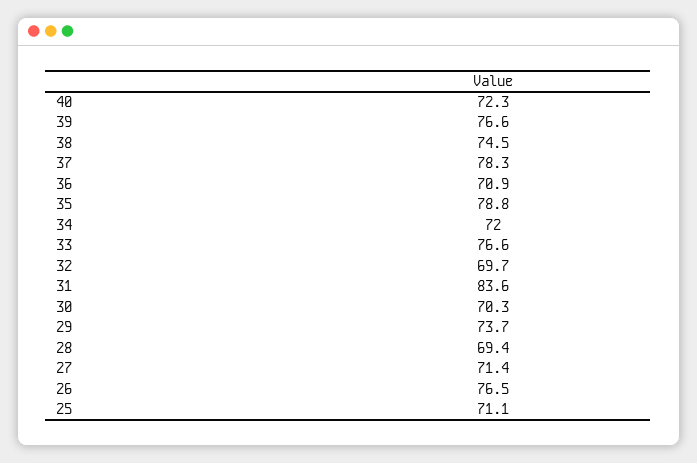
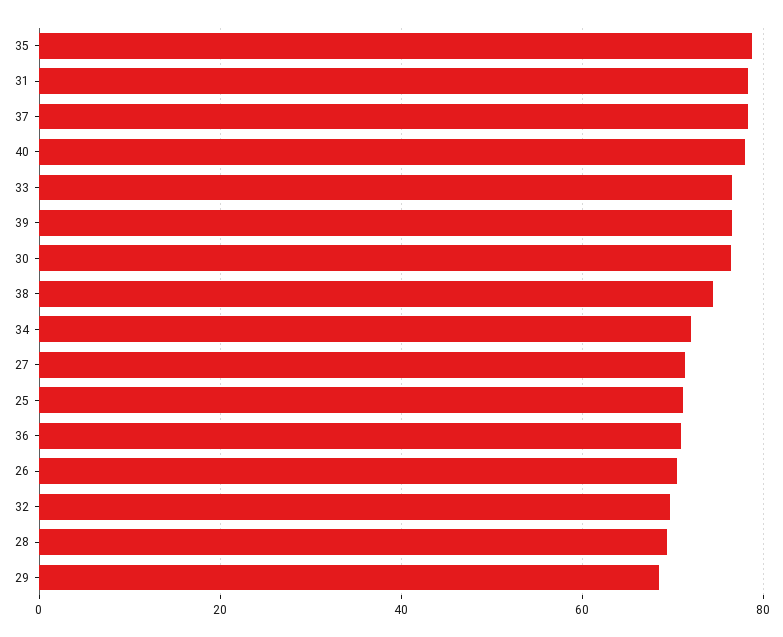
40: 72.3 -> 78
31: 83.6 -> 78
30: 70.3 -> 76
29: 73.7 -> 68
26: 76.5 -> 70

